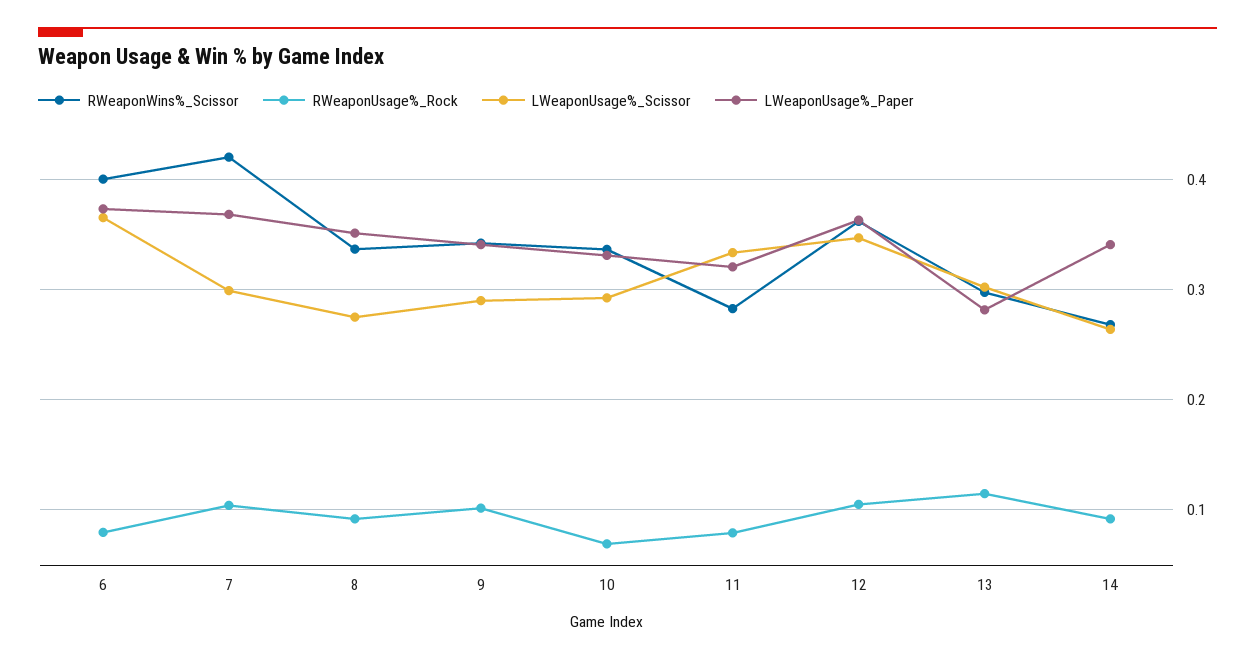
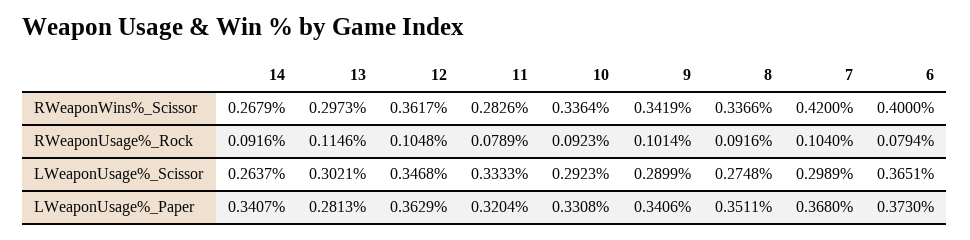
RWeaponUsage%_Rock, 10: 0.07 -> 0.0923

